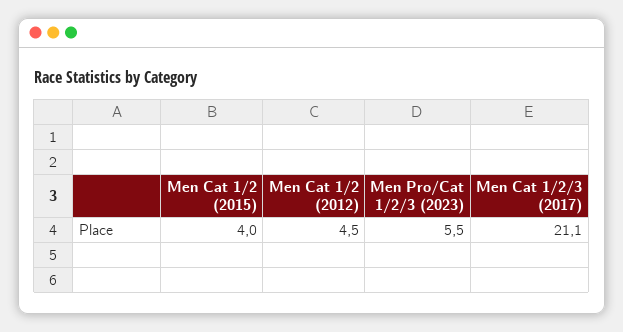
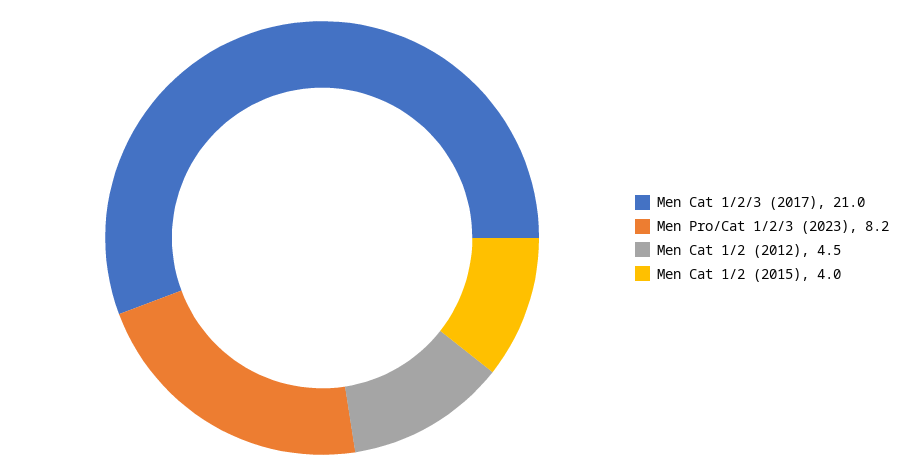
Men Pro/Cat 1/2/3 (2023): 5.5 -> 8.2
Men Cat 1/2/3 (2017): 21.1 -> 21

